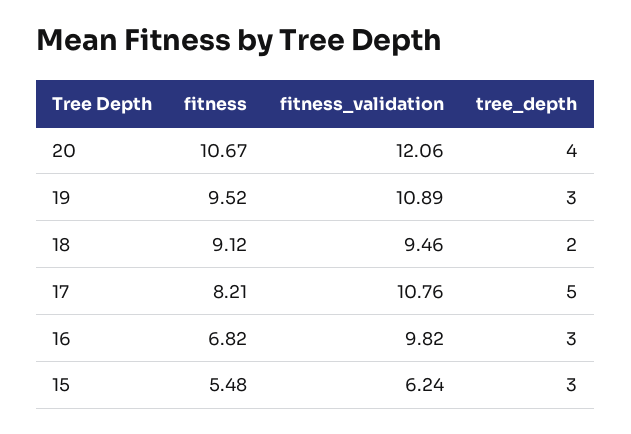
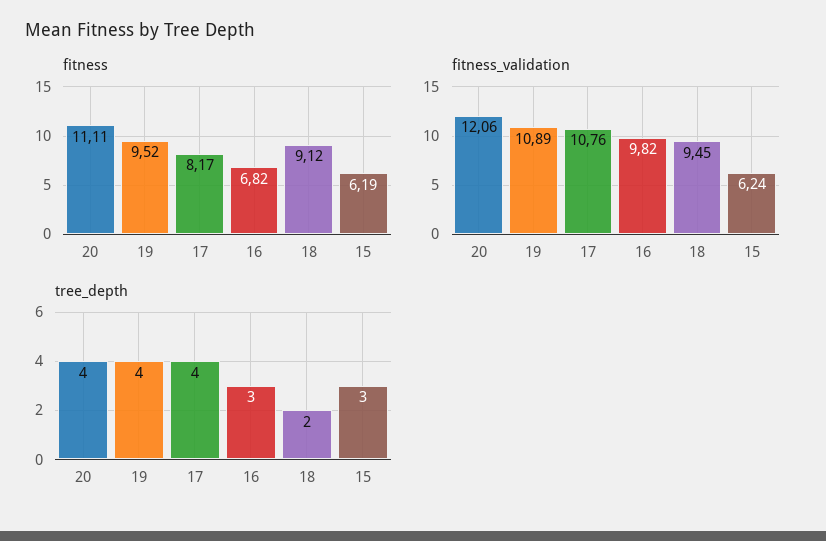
fitness, 20: 10.67 -> 11.11
tree_depth, 19: 3 -> 4
fitness_validation, 18: 9.46 -> 9.45
fitness, 17: 8.21 -> 8.17
tree_depth, 17: 5 -> 4
fitness, 15: 5.48 -> 6.19

